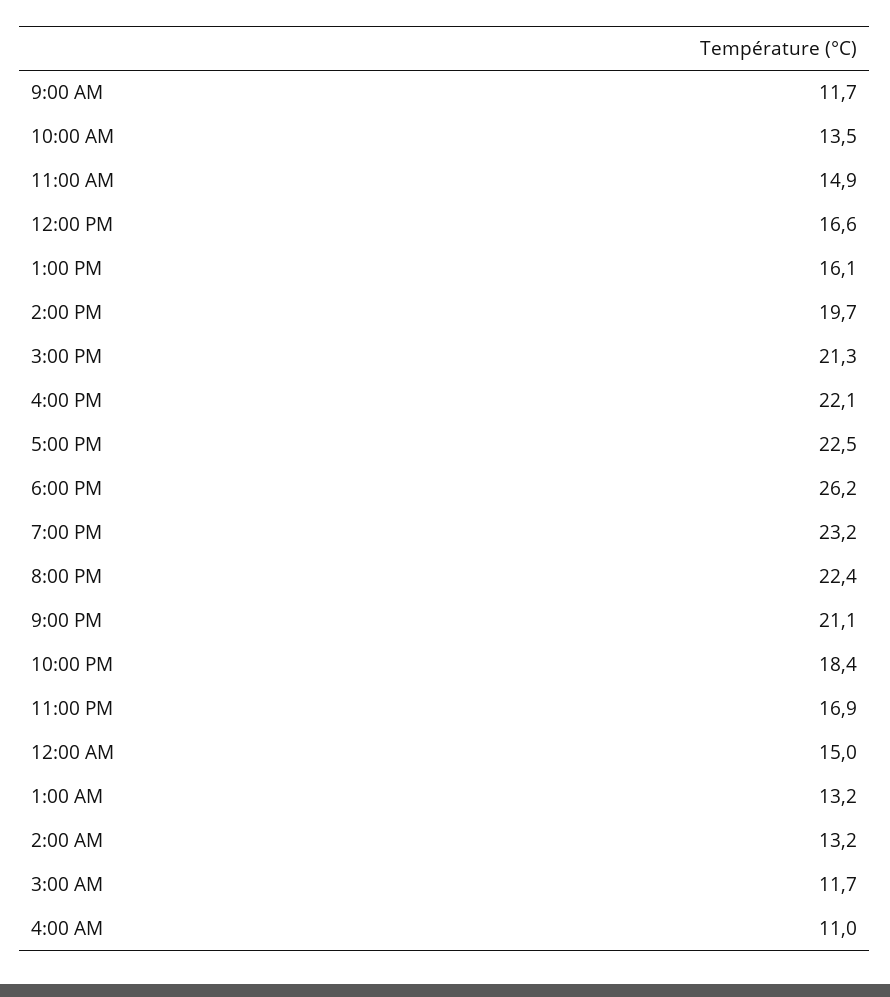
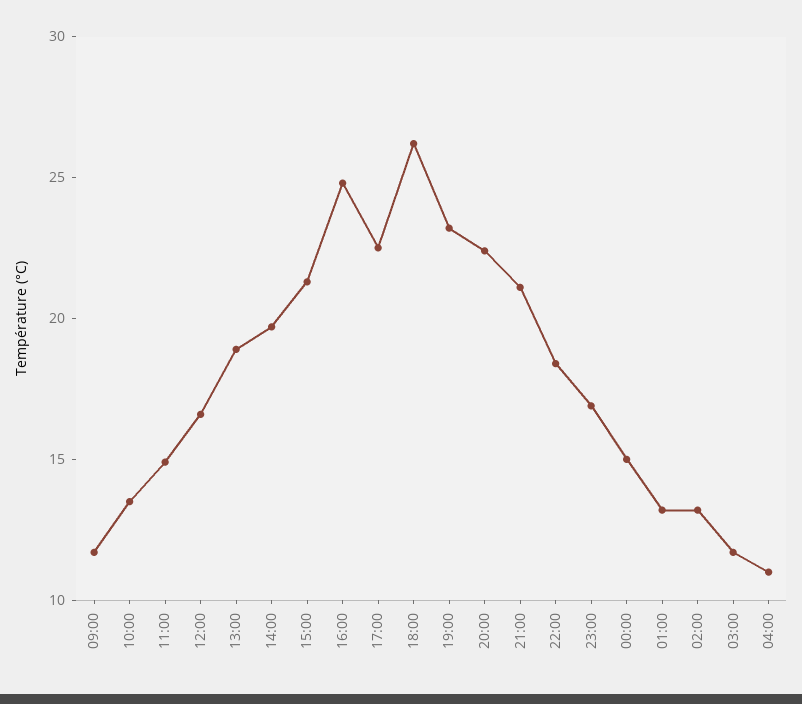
1:00 PM: 16.1 -> 19
4:00 PM: 22.1 -> 25

